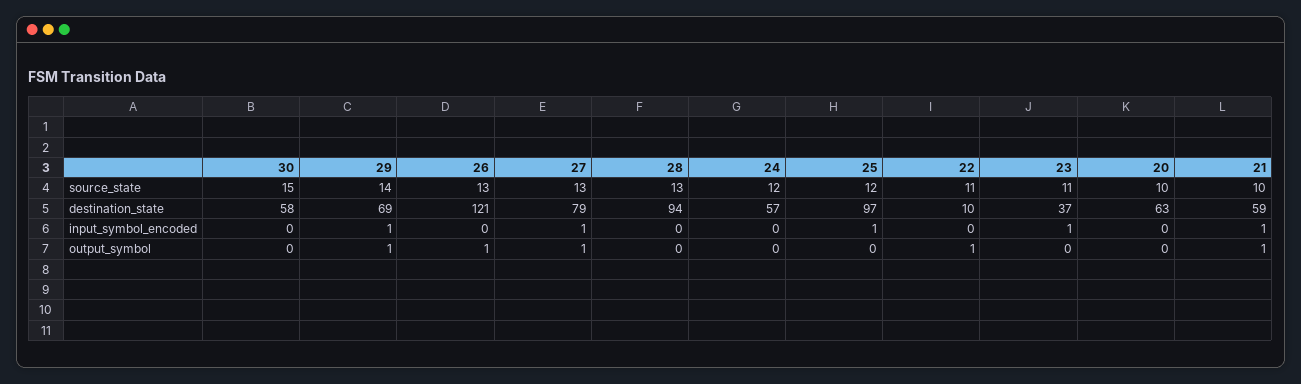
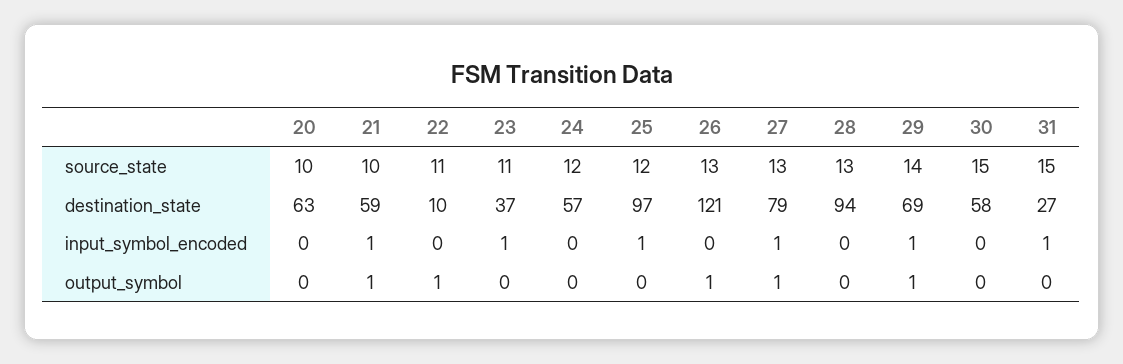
31, source_state: none -> 15
31, destination_state: none -> 27
31, input_symbol_encoded: none -> 1
31, output_symbol: none -> 0

